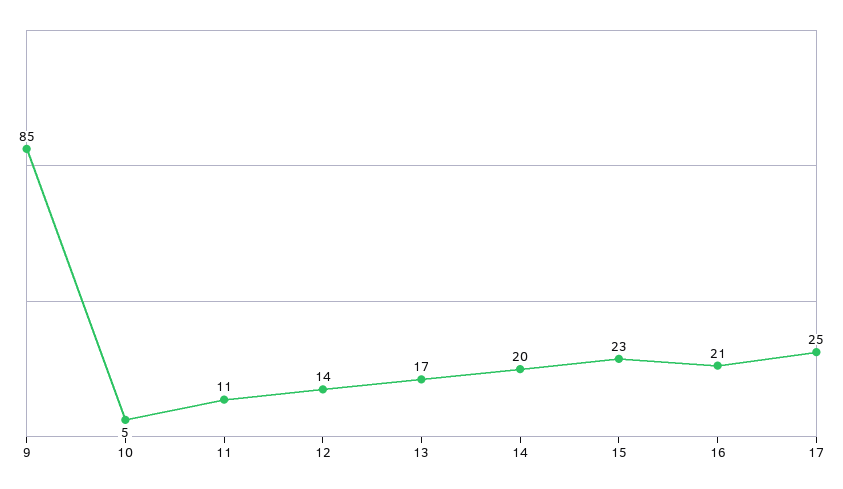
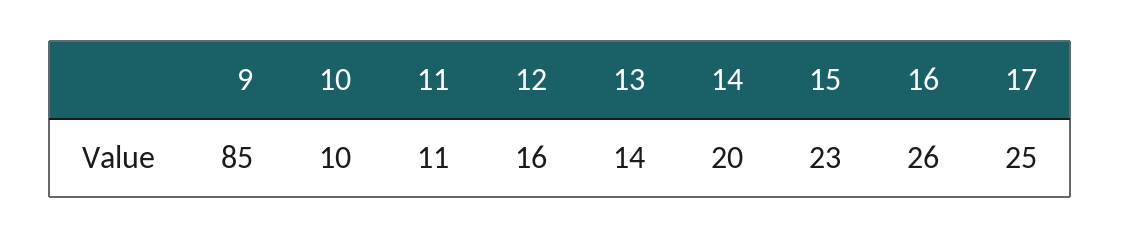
10: 5 -> 10
12: 14 -> 16
13: 17 -> 14
16: 21 -> 26

